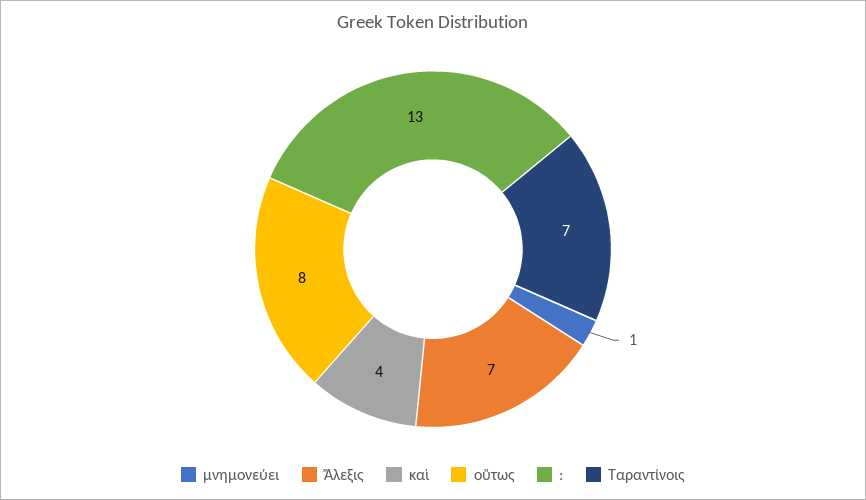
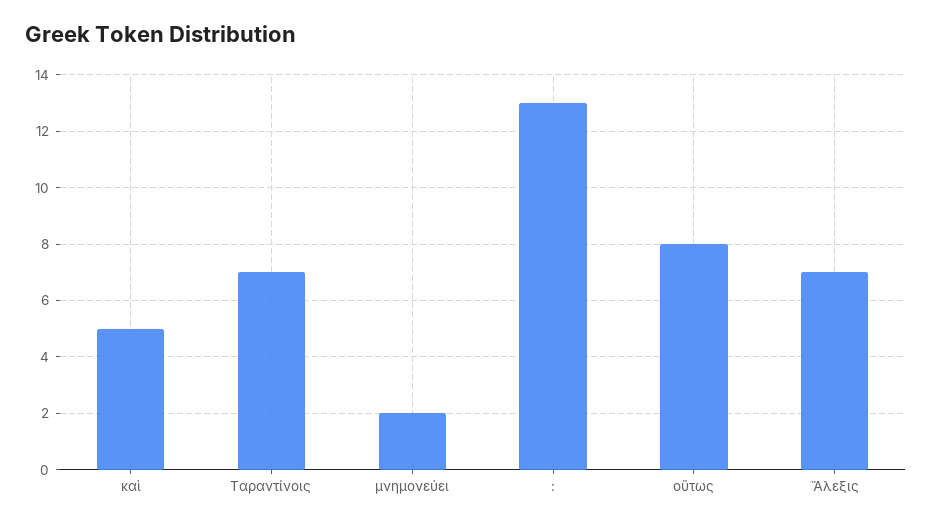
μνημονεύει: 1 -> 2
καὶ: 4 -> 5

